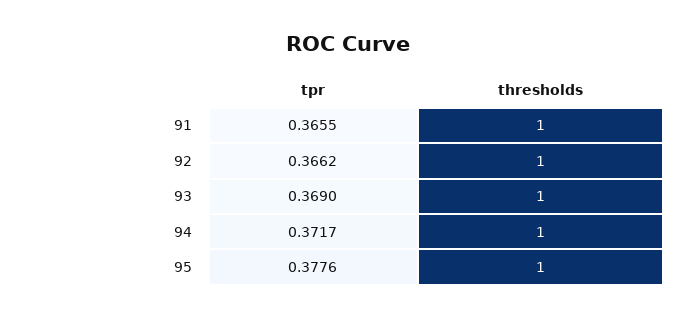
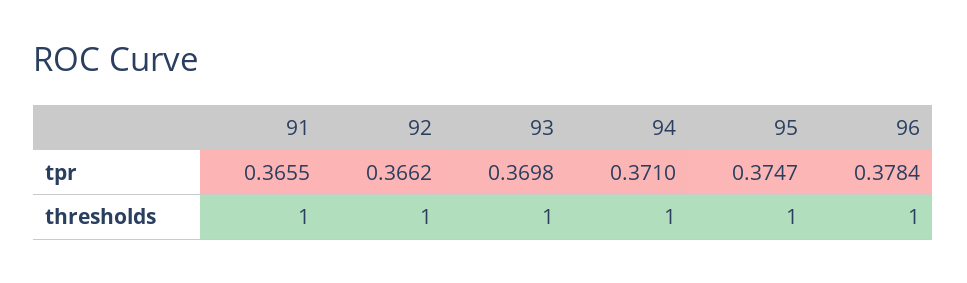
tpr, 93: 0.369 -> 0.3698
tpr, 94: 0.3717 -> 0.371
tpr, 95: 0.3776 -> 0.3747
tpr, 96: none -> 0.3784
thresholds, 96: none -> 1

